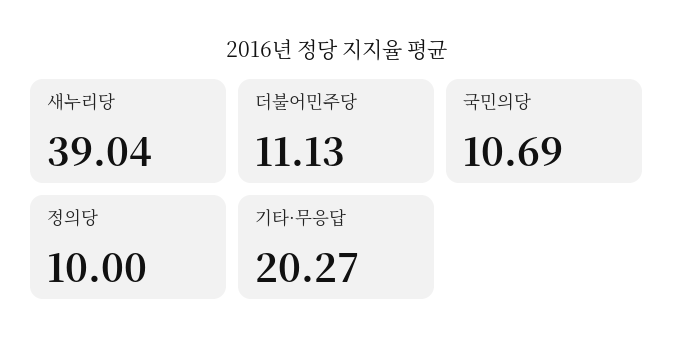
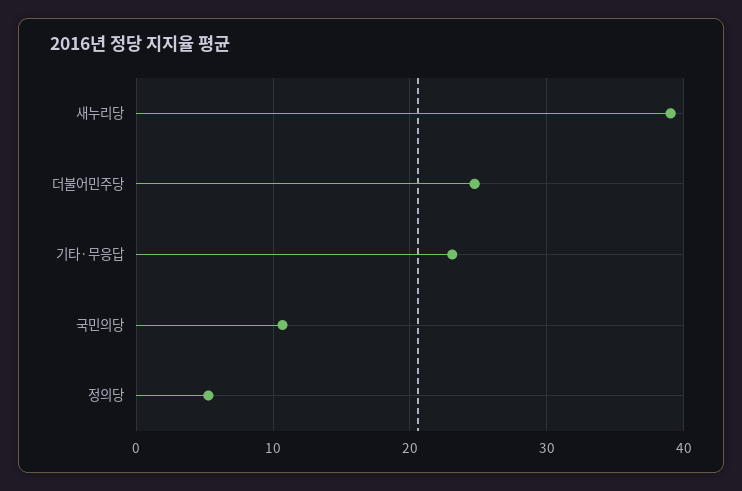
더불어민주당: 11.13 -> 25
정의당: 10 -> 5
기타·무응답: 20.27 -> 23

